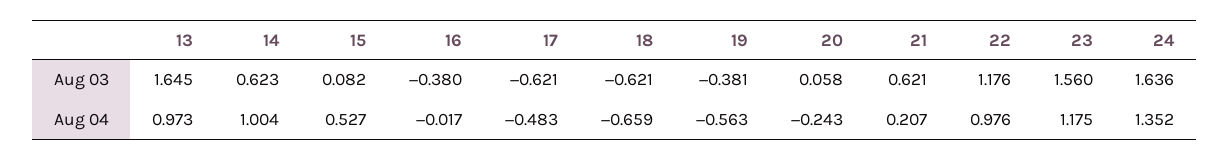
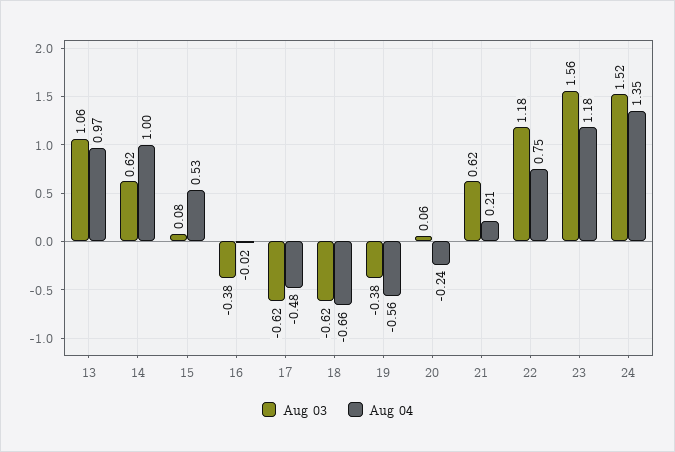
Aug 03, 13: 1.645 -> 1.06
Aug 03, 24: 1.636 -> 1.52
Aug 04, 22: 0.976 -> 0.75

